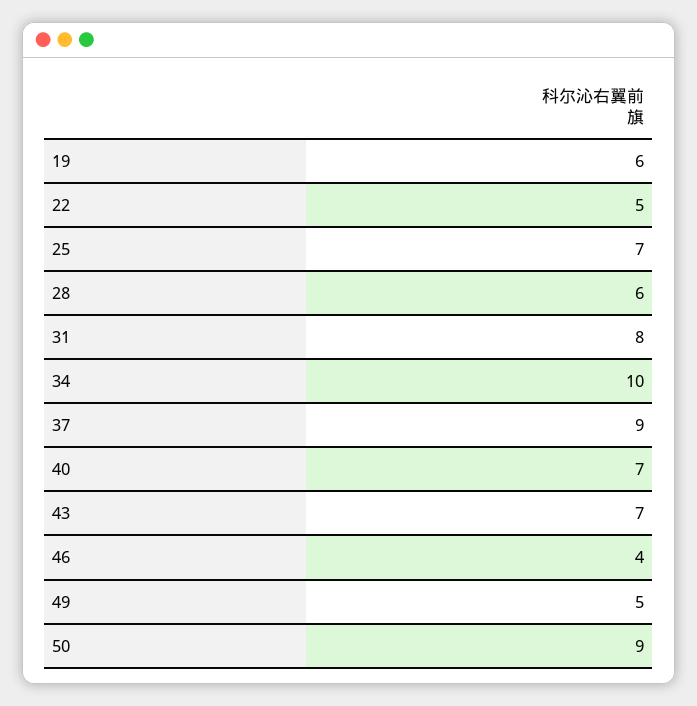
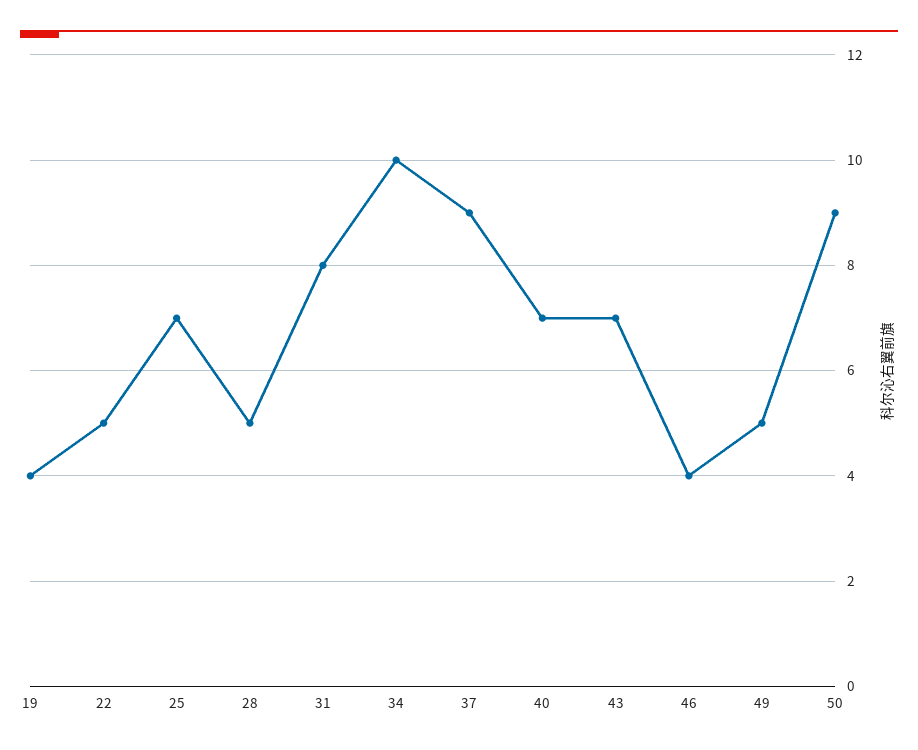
19: 6 -> 4
28: 6 -> 5

